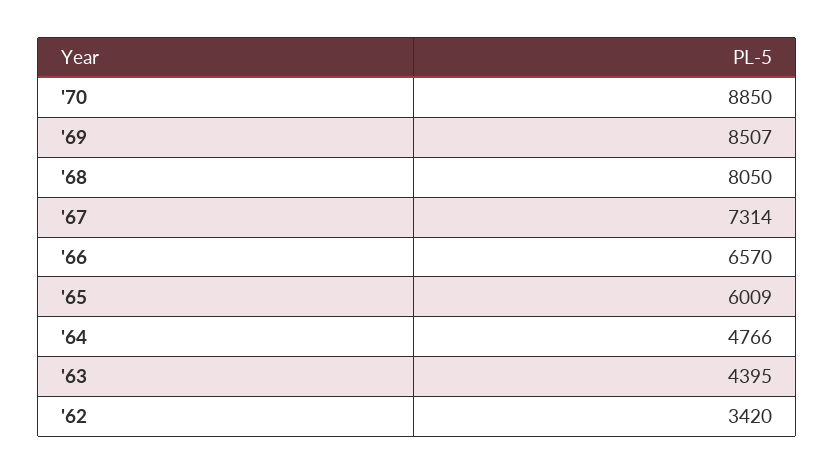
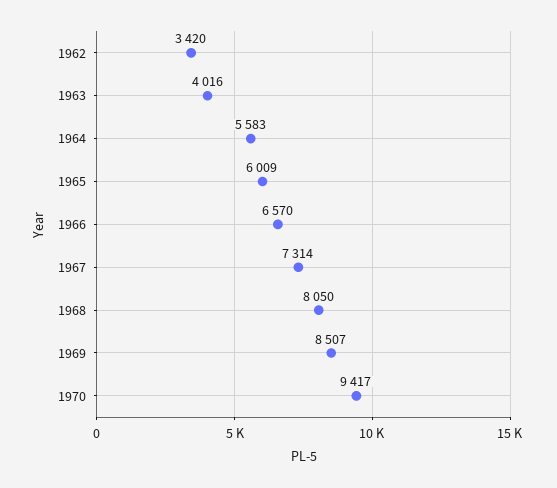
'70: 8850 -> 9417
'64: 4766 -> 5583
'63: 4395 -> 4016

